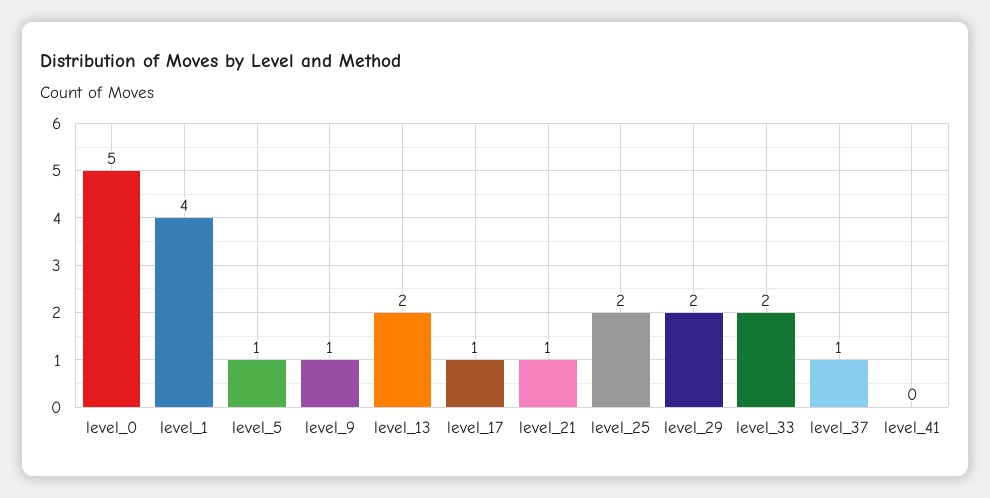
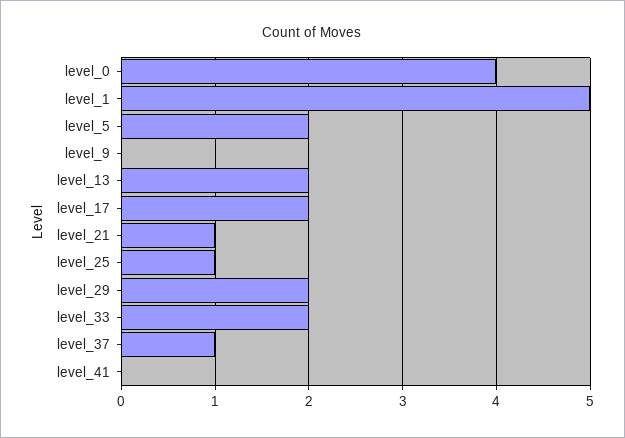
level_0: 5 -> 4
level_1: 4 -> 5
level_5: 1 -> 2
level_9: 1 -> 0
level_17: 1 -> 2
level_25: 2 -> 1

